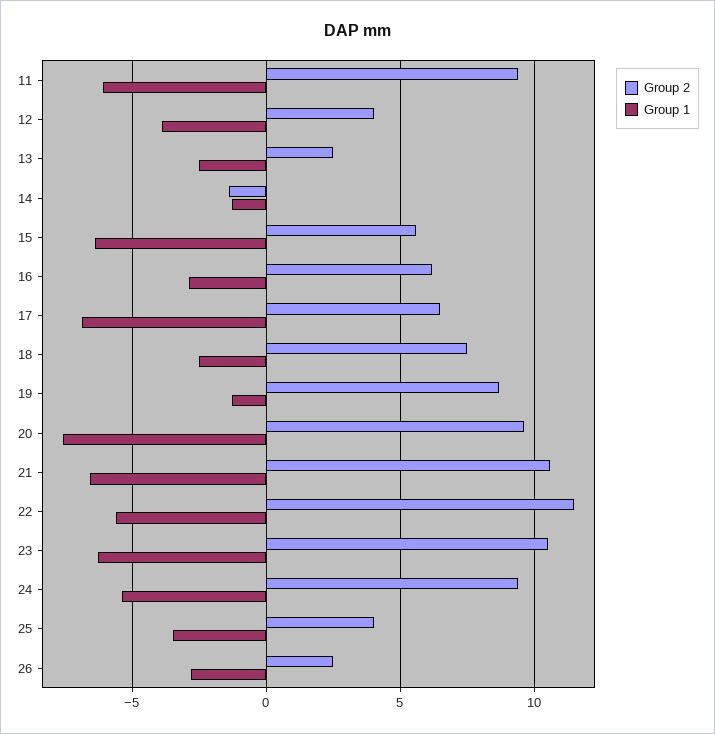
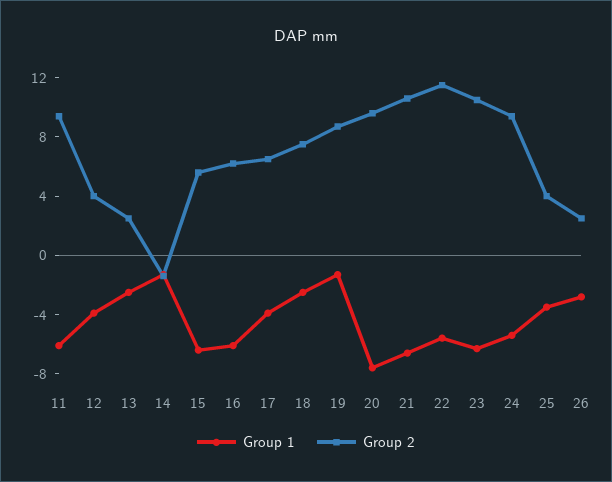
Group 1, 16: -3 -> -6
Group 1, 17: -7 -> -4

